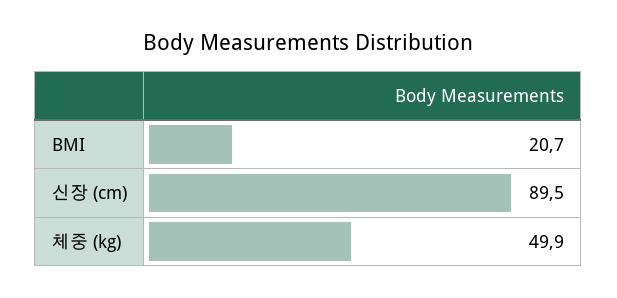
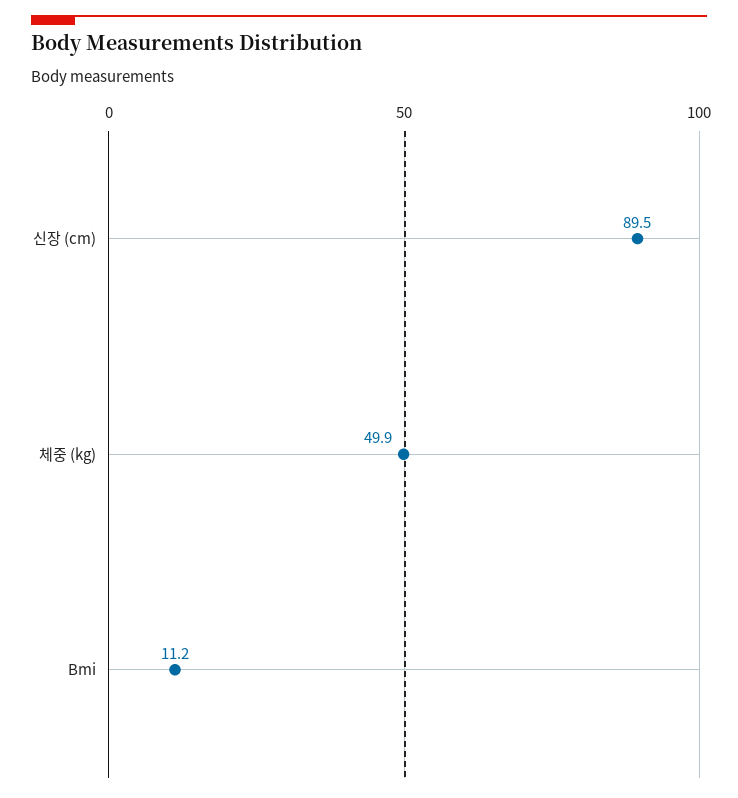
BMI: 20.7 -> 11.2

